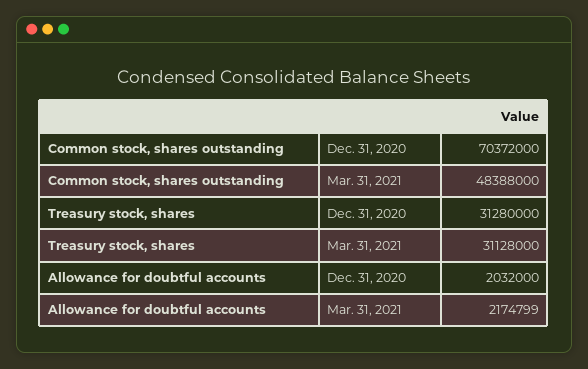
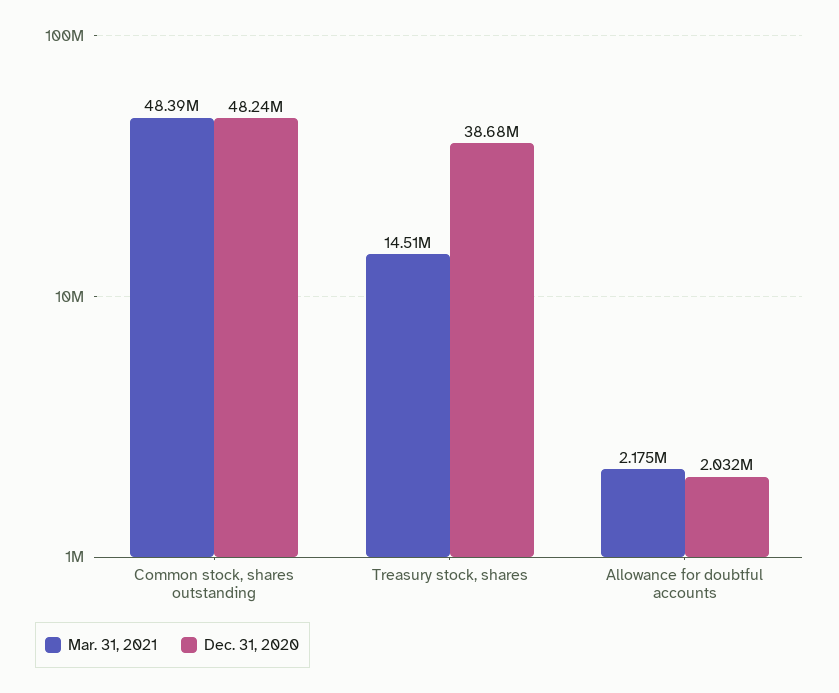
Dec. 31, 2020, Common stock, shares outstanding: 70372000 -> 48240000
Dec. 31, 2020, Treasury stock, shares: 31280000 -> 38680000
Mar. 31, 2021, Treasury stock, shares: 31128000 -> 14510000

